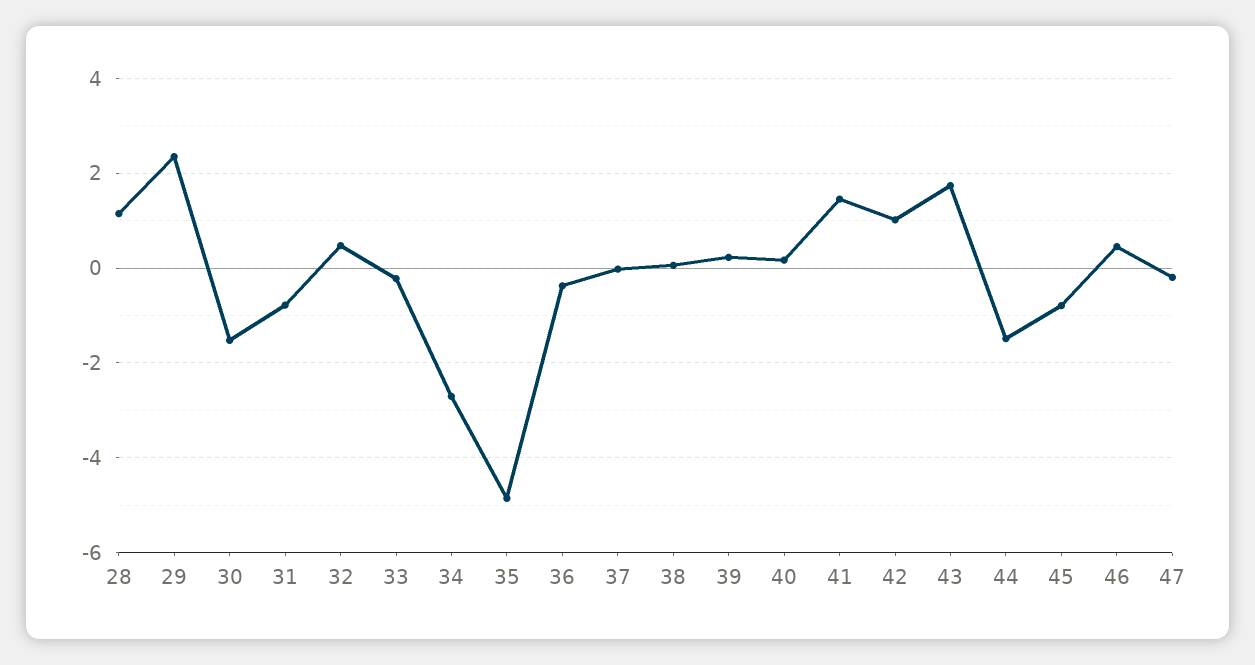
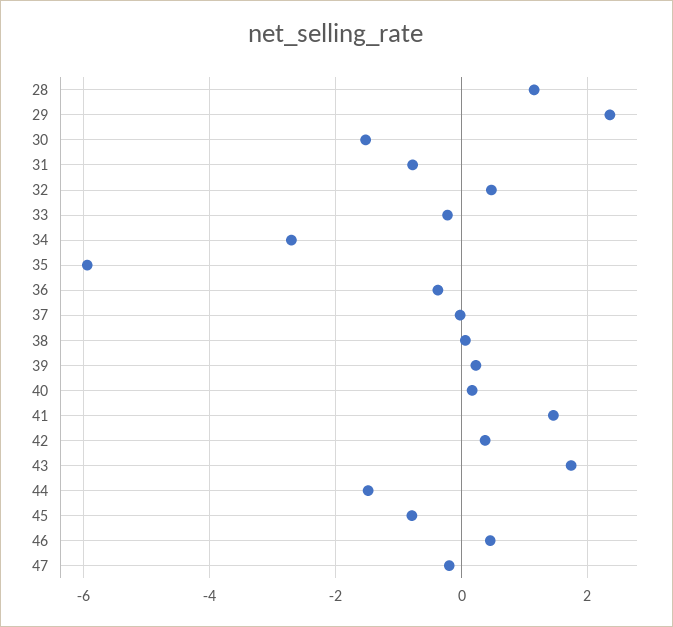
35: -4.8 -> -6
42: 1 -> 0.4

